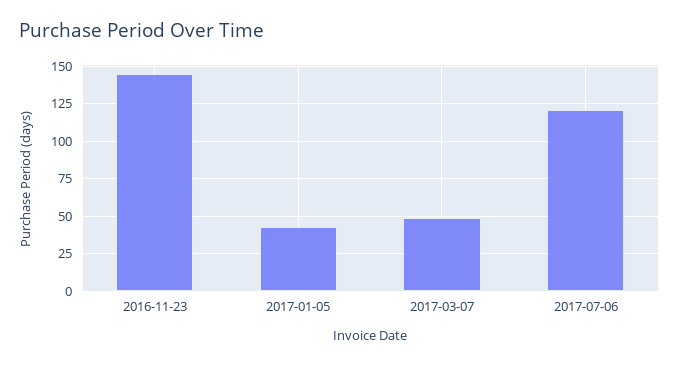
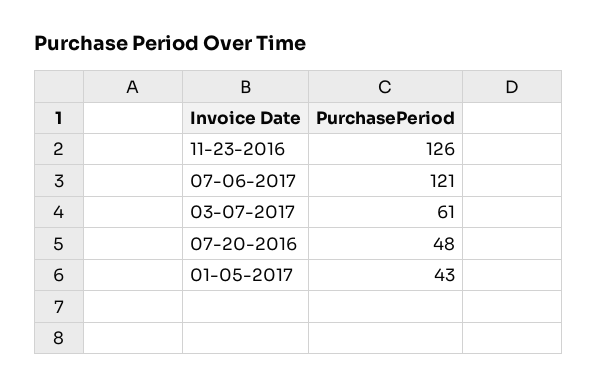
2016-11-23: 145 -> 126
2017-03-07: 50 -> 61
07-20-2016: none -> 48

